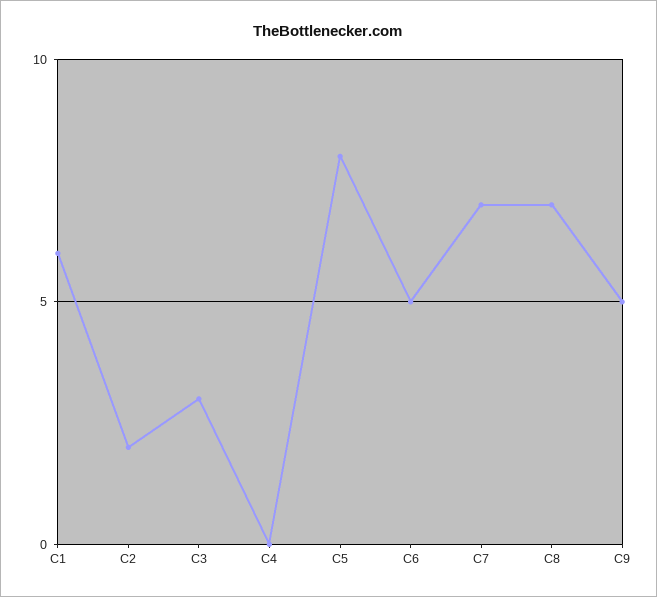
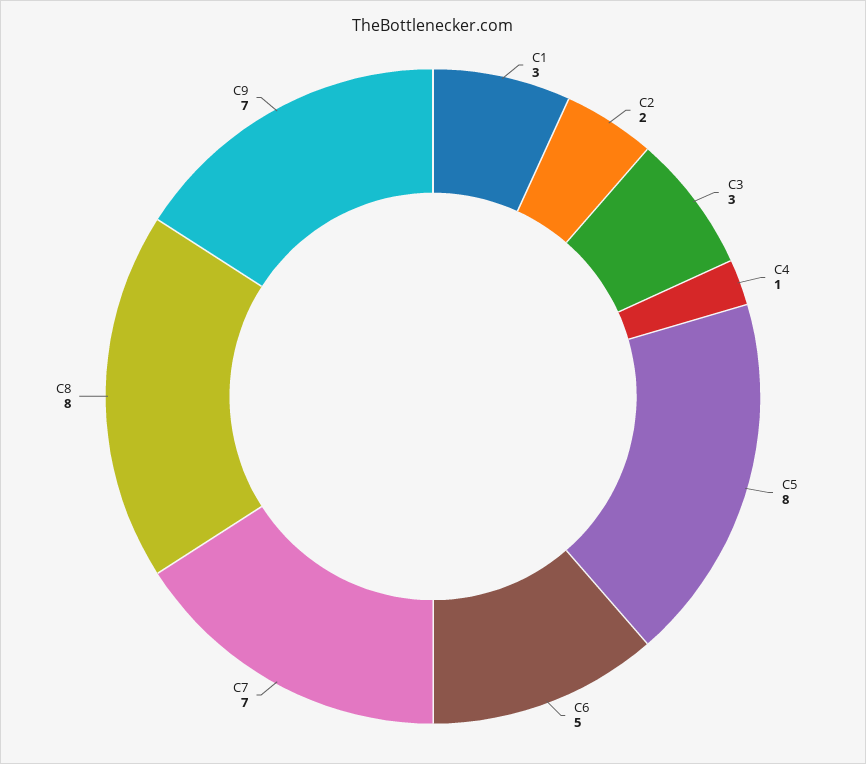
C1: 6 -> 3
C4: 0 -> 1
C8: 7 -> 8
C9: 5 -> 7

